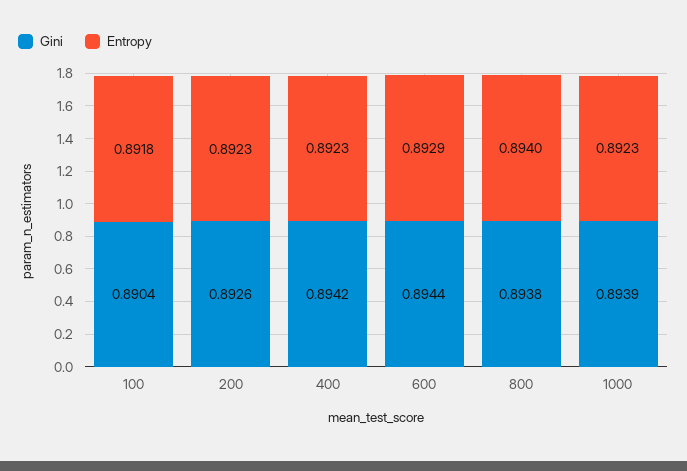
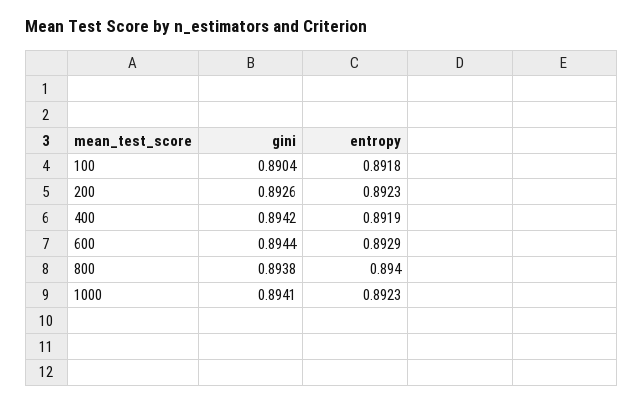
Entropy, 400: 0.8923 -> 0.8919
Gini, 1000: 0.8939 -> 0.8941

